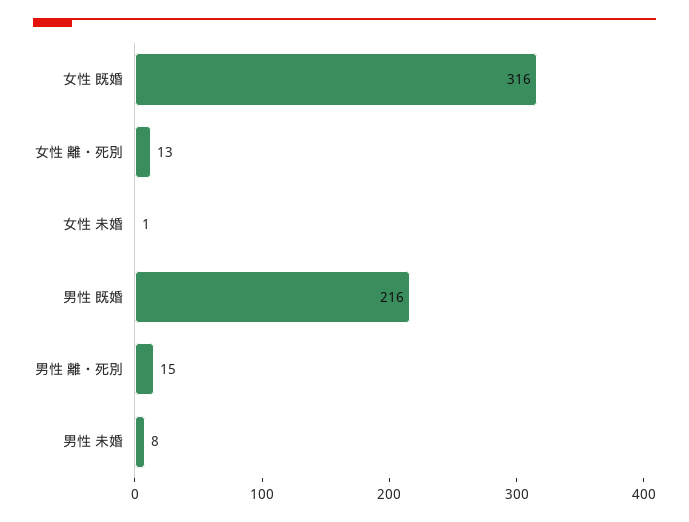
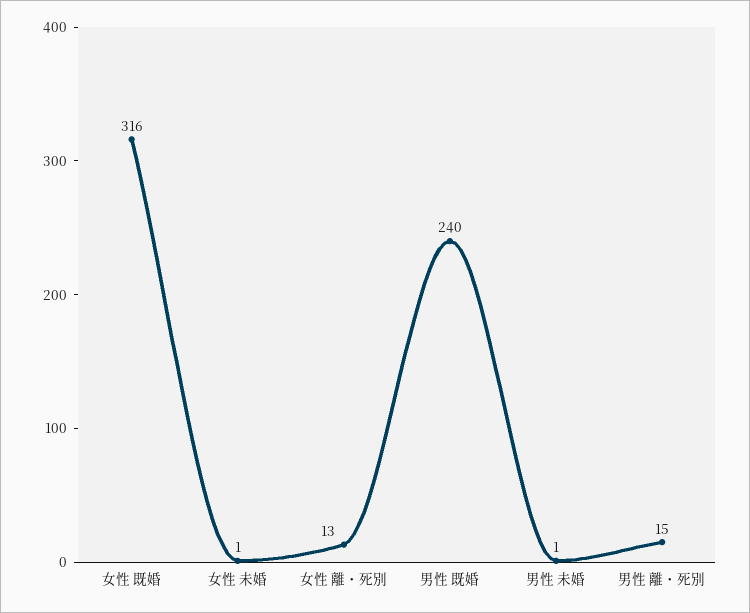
男性 既婚: 216 -> 240
男性 未婚: 8 -> 1

